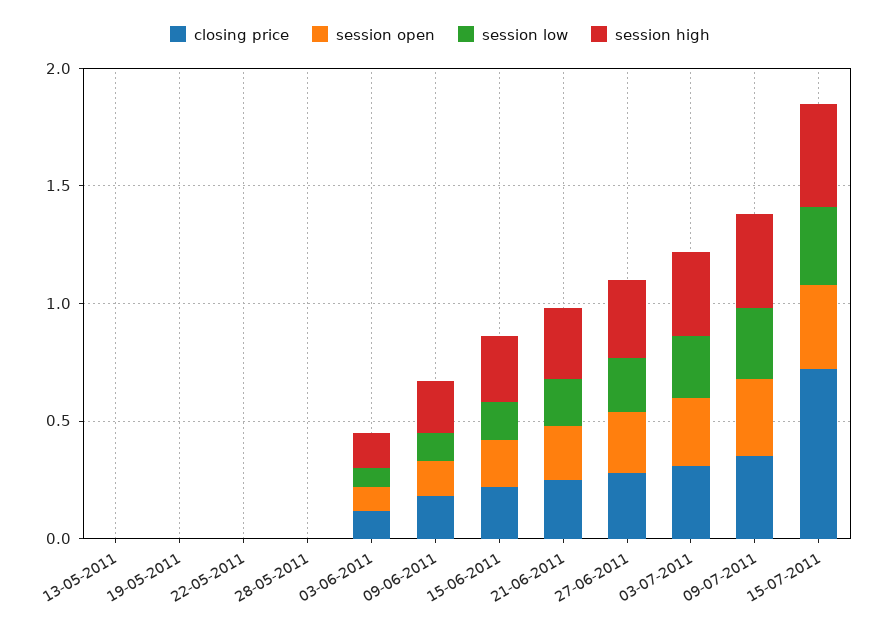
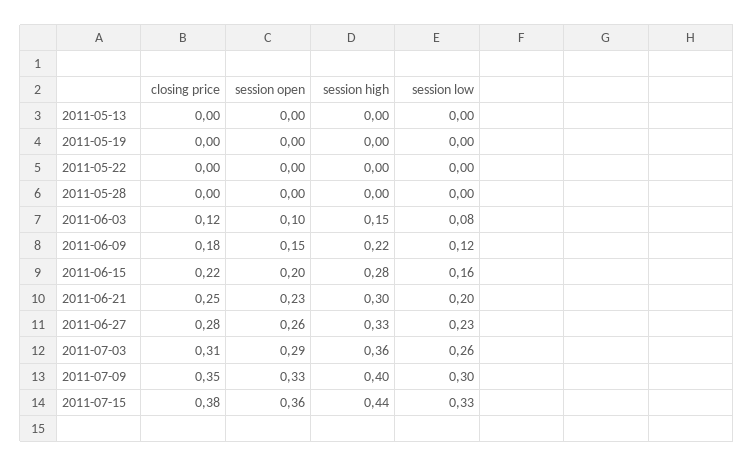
closing price, 15-07-2011: 0.7 -> 0.38

